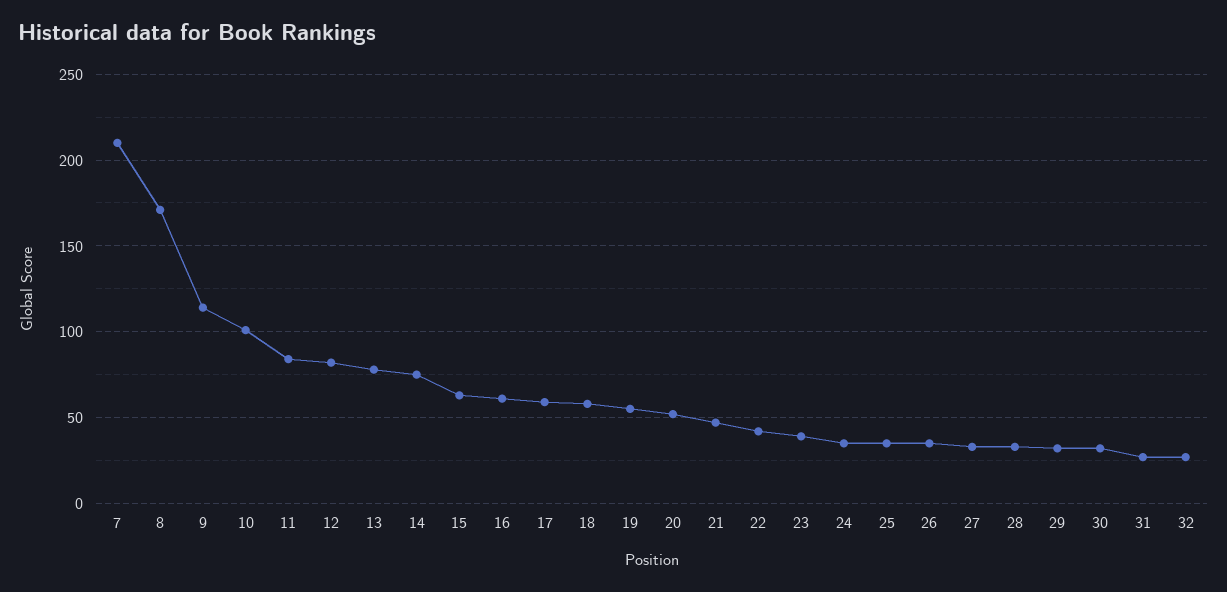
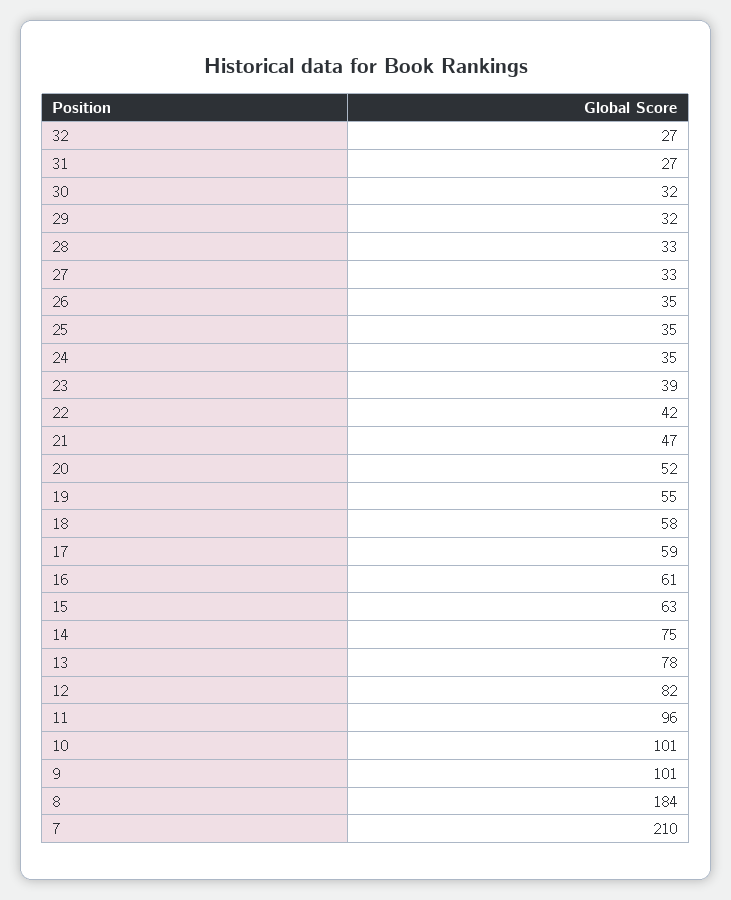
8: 170 -> 184
9: 115 -> 101
11: 85 -> 96

